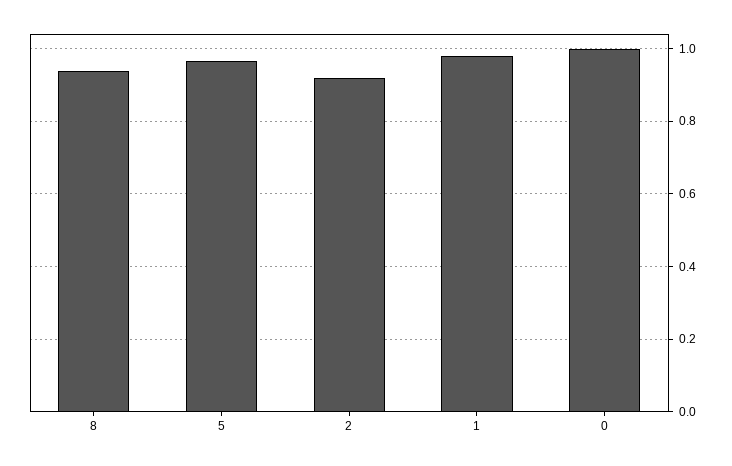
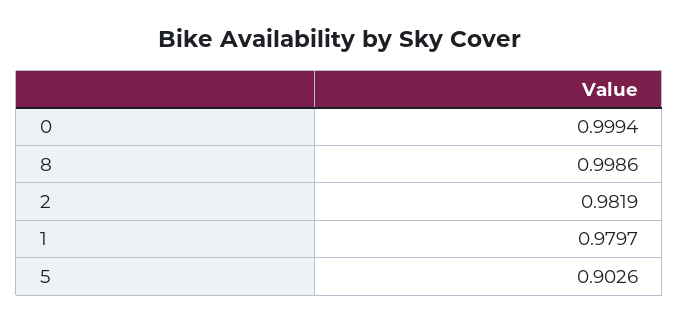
8: 0.94 -> 0.9986
5: 0.96 -> 0.9026
2: 0.92 -> 0.9819

